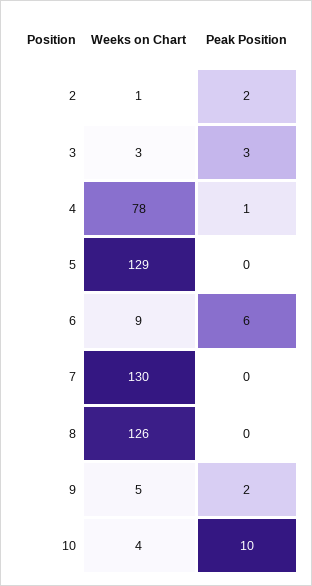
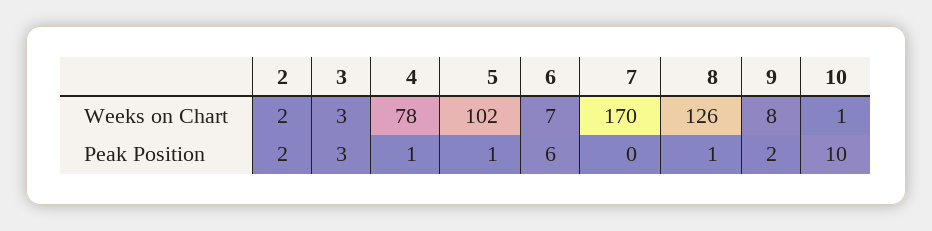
Weeks on Chart, 2: 1 -> 2
Weeks on Chart, 5: 129 -> 102
Peak Position, 5: 0 -> 1
Weeks on Chart, 6: 9 -> 7
Weeks on Chart, 7: 130 -> 170
Peak Position, 8: 0 -> 1
Weeks on Chart, 9: 5 -> 8
Weeks on Chart, 10: 4 -> 1

